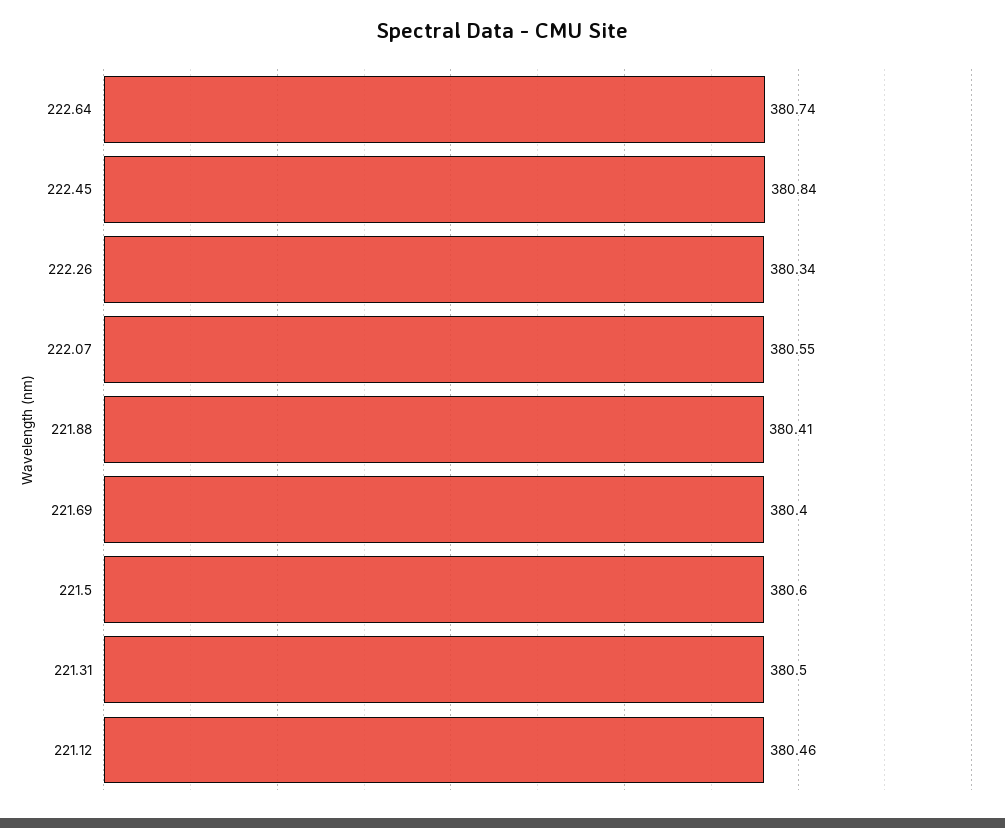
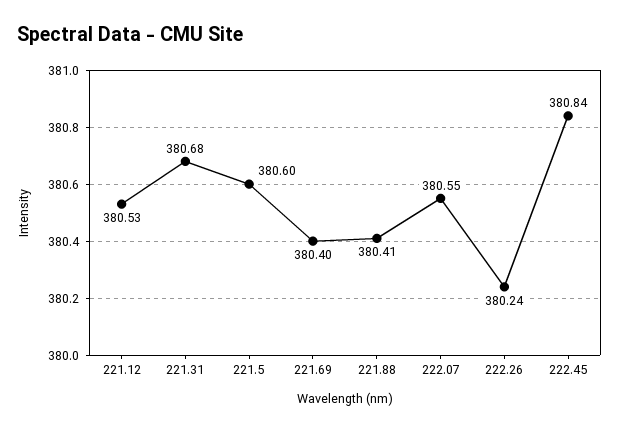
222.64: 380.74 -> none
222.26: 380.34 -> 380.24
221.31: 380.5 -> 380.68
221.12: 380.46 -> 380.53

